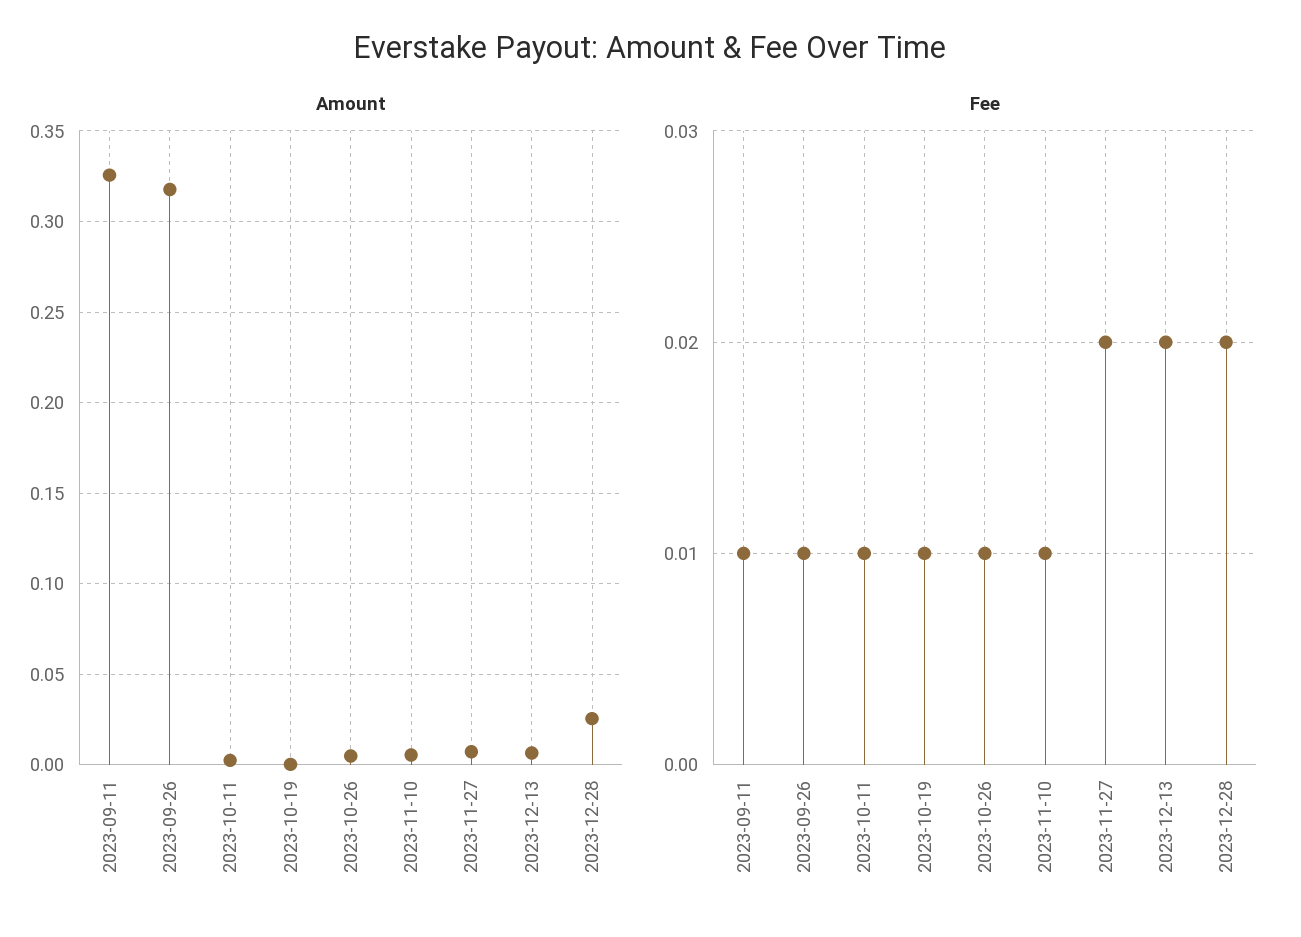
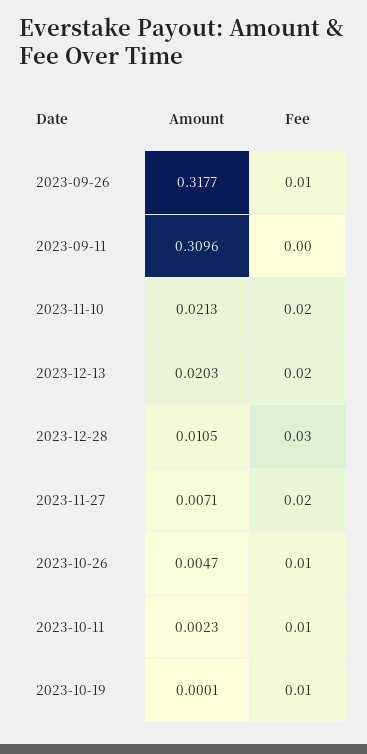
Amount, 2023-09-11: 0.325 -> 0.3096
Amount, 2023-11-10: 0.005 -> 0.0213
Amount, 2023-12-13: 0.005 -> 0.0203
Amount, 2023-12-28: 0.025 -> 0.0105
Fee, 2023-09-11: 0.01 -> 0
Fee, 2023-11-10: 0.01 -> 0.02
Fee, 2023-12-28: 0.02 -> 0.03

